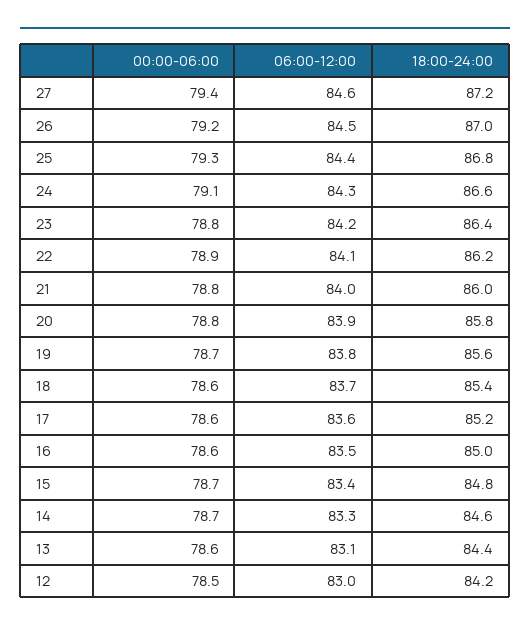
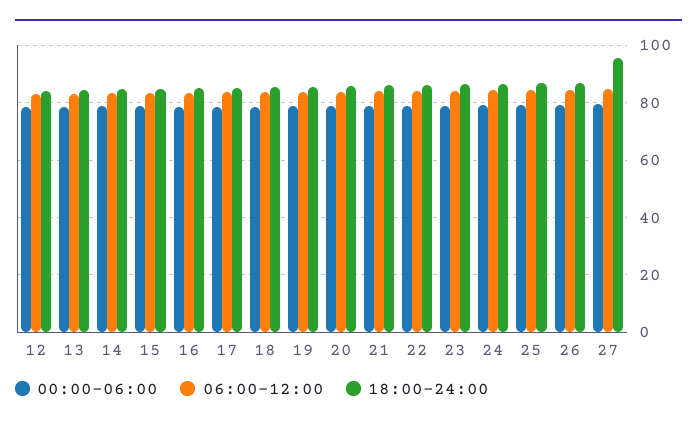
18:00-24:00, 27: 87.2 -> 95

